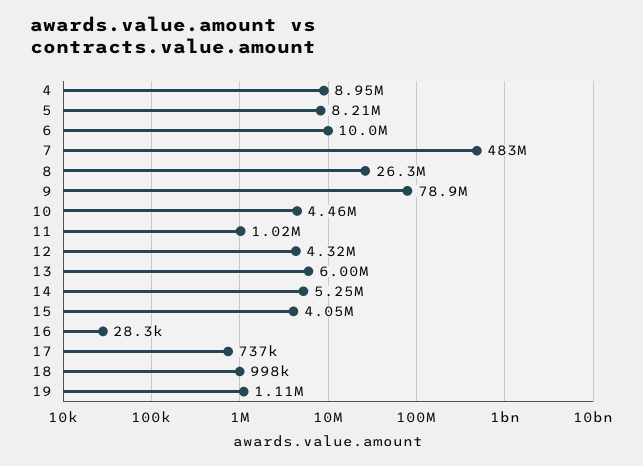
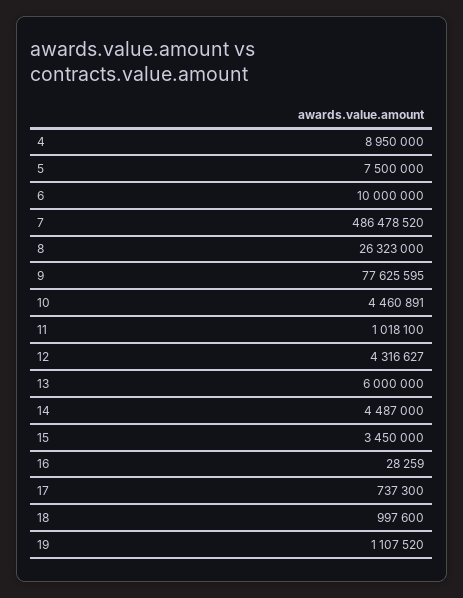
5: 8210000 -> 7500000
7: 483000000 -> 486478520
9: 78900000 -> 77625595
14: 5250000 -> 4487000
15: 4050000 -> 3450000

